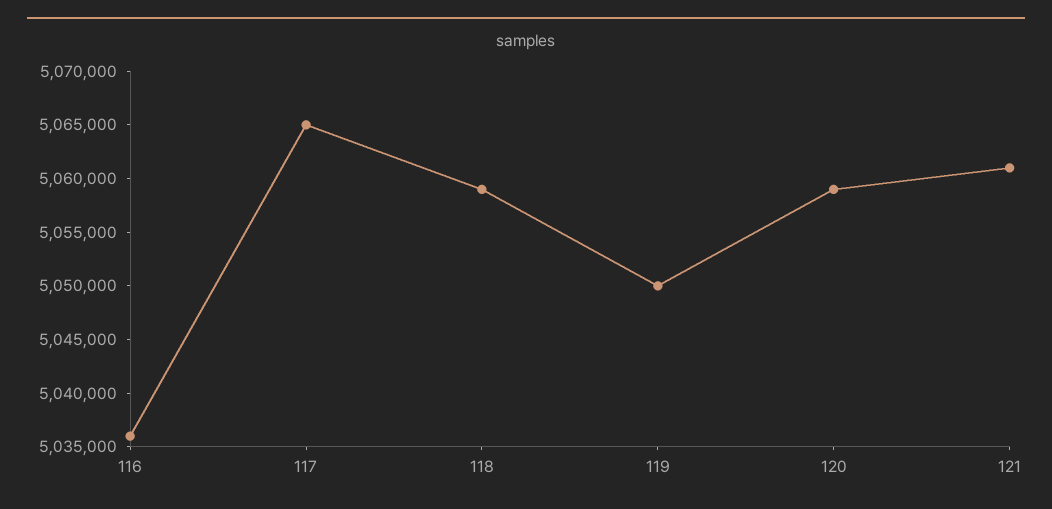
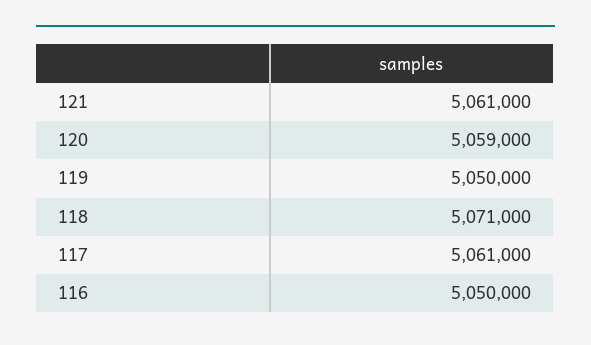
116: 5036000 -> 5050000
117: 5065000 -> 5061000
118: 5059000 -> 5071000

